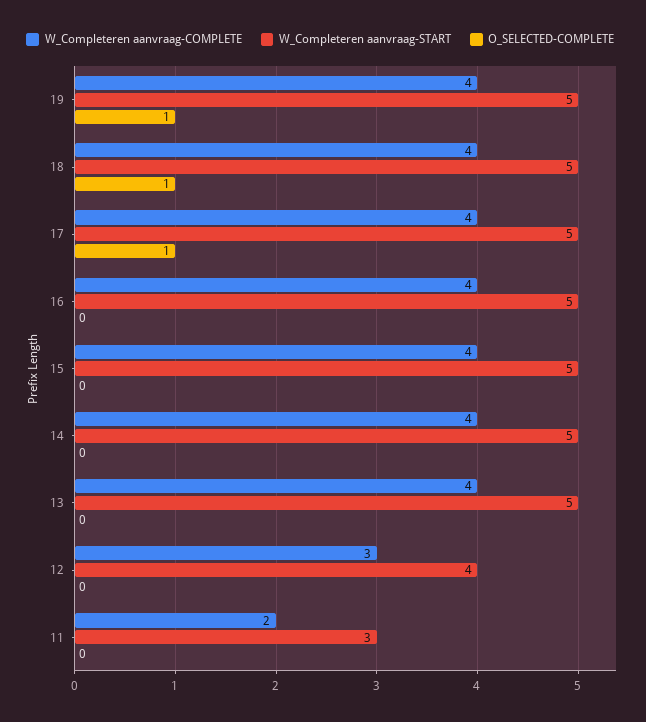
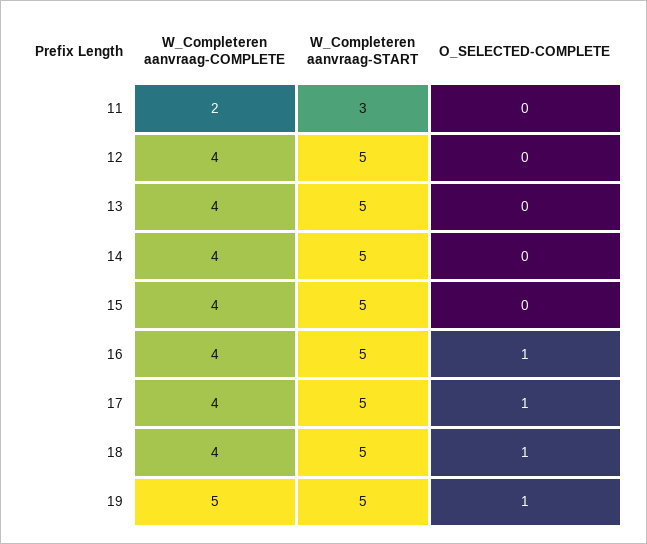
W_Completeren aanvraag-COMPLETE, 19: 4 -> 5
O_SELECTED-COMPLETE, 16: 0 -> 1
W_Completeren aanvraag-COMPLETE, 12: 3 -> 4
W_Completeren aanvraag-START, 12: 4 -> 5

